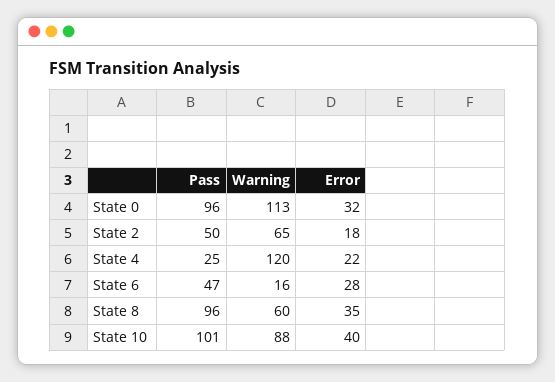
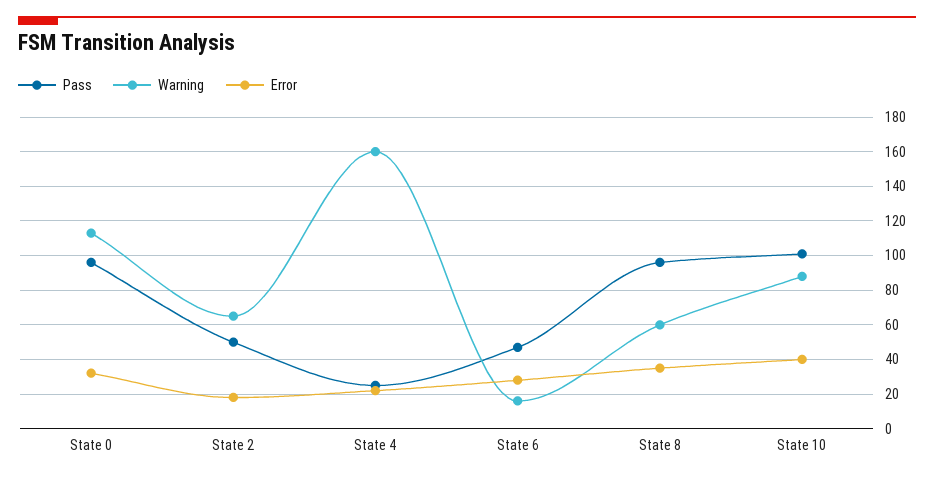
Warning, State 4: 120 -> 160

